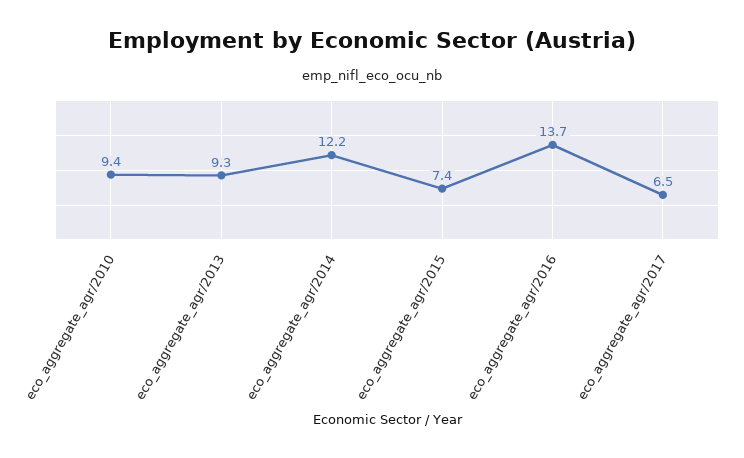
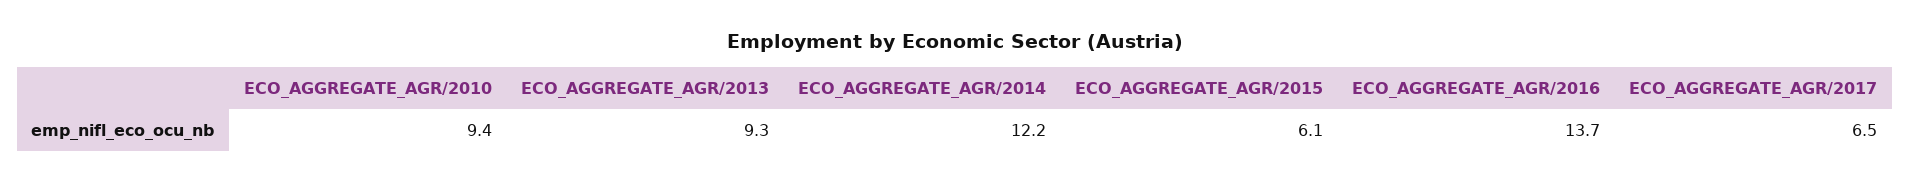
eco_aggregate_agr/2015: 7.4 -> 6.1

